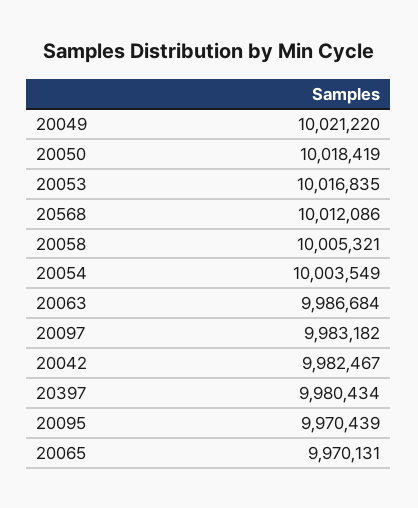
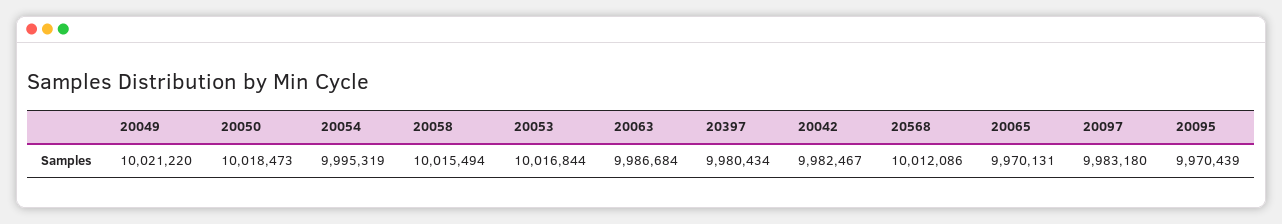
20050: 10018419 -> 10018473
20053: 10016835 -> 10016844
20058: 10005321 -> 10015494
20054: 10003549 -> 9995319
20097: 9983182 -> 9983180

